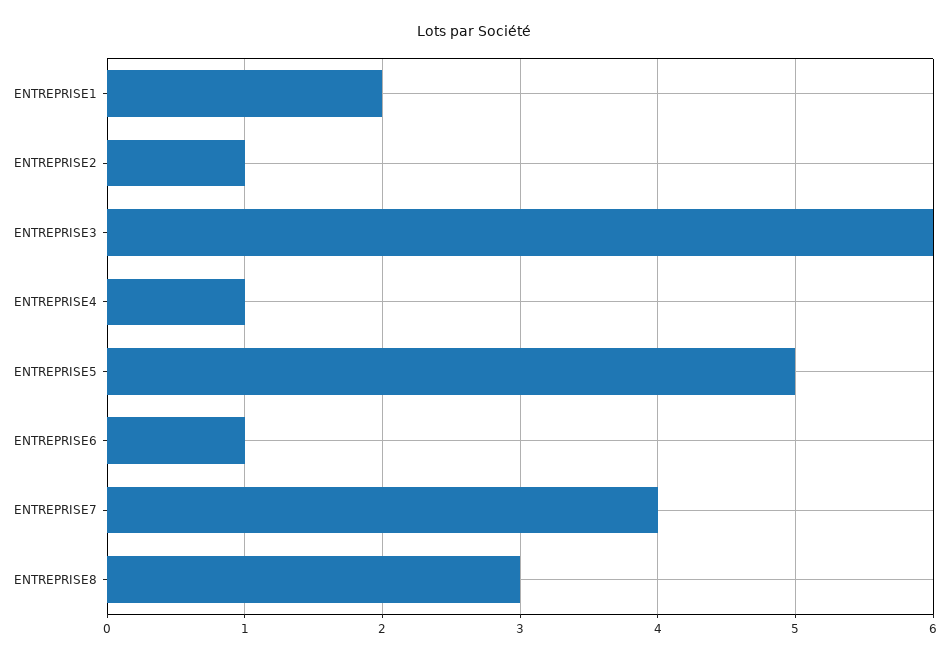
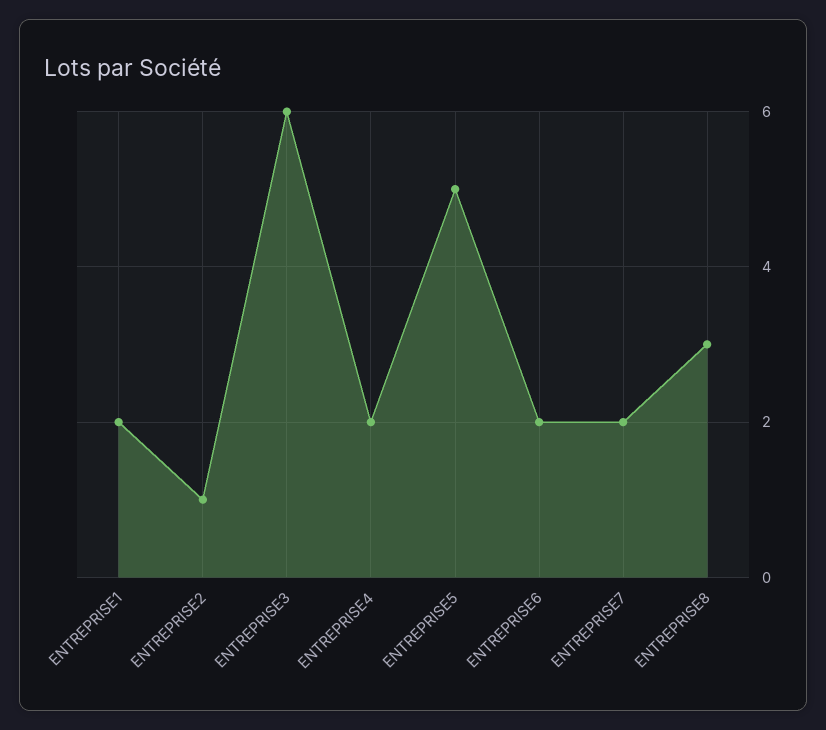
ENTREPRISE4: 1 -> 2
ENTREPRISE6: 1 -> 2
ENTREPRISE7: 4 -> 2

